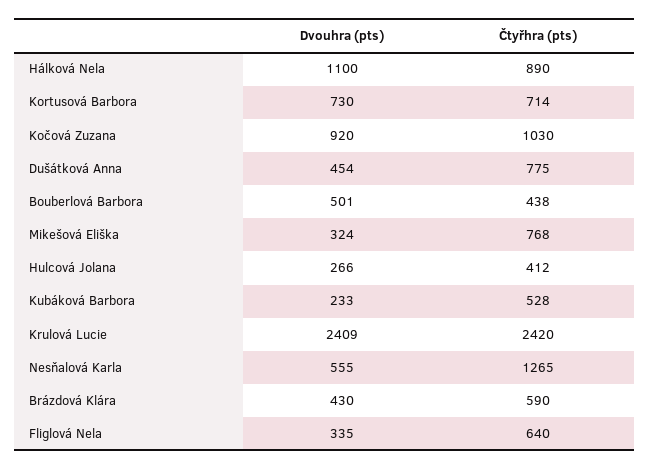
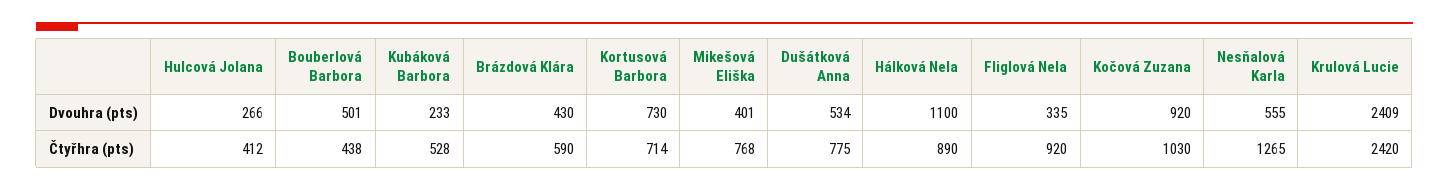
Dvouhra (pts), Dušátková Anna: 454 -> 534
Dvouhra (pts), Mikešová Eliška: 324 -> 401
Čtyřhra (pts), Fliglová Nela: 640 -> 920

